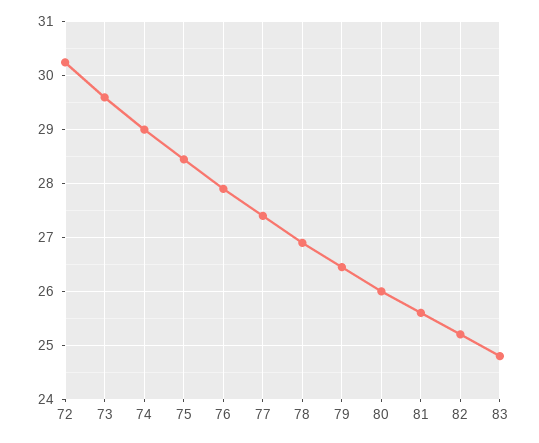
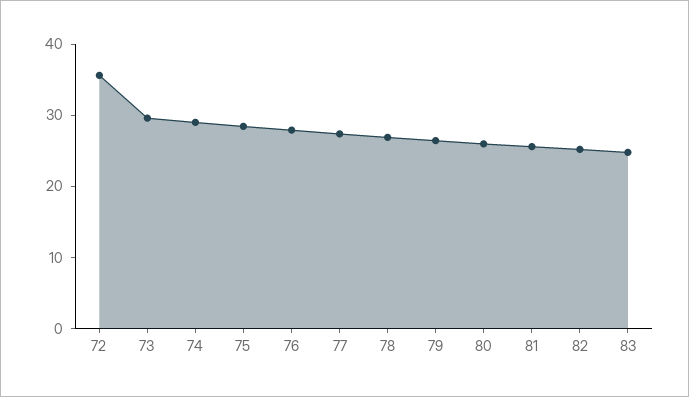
72: 30.2 -> 36

